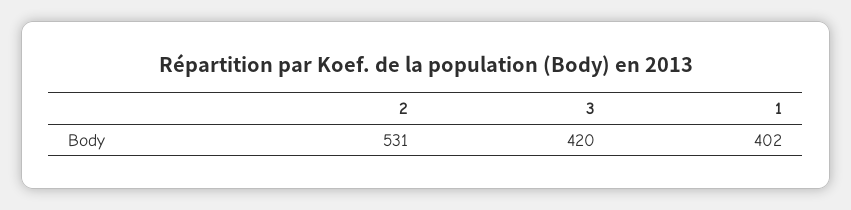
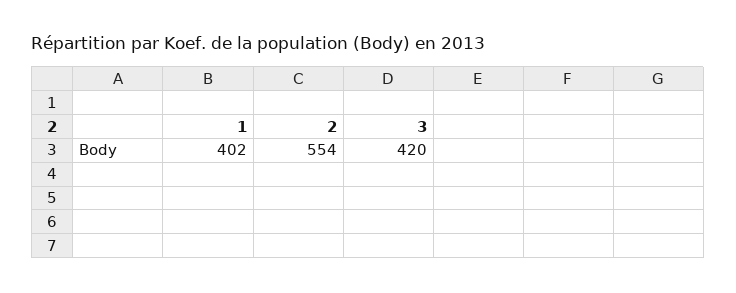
2: 531 -> 554

